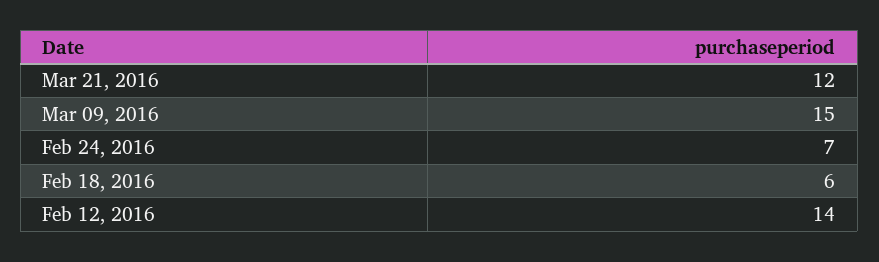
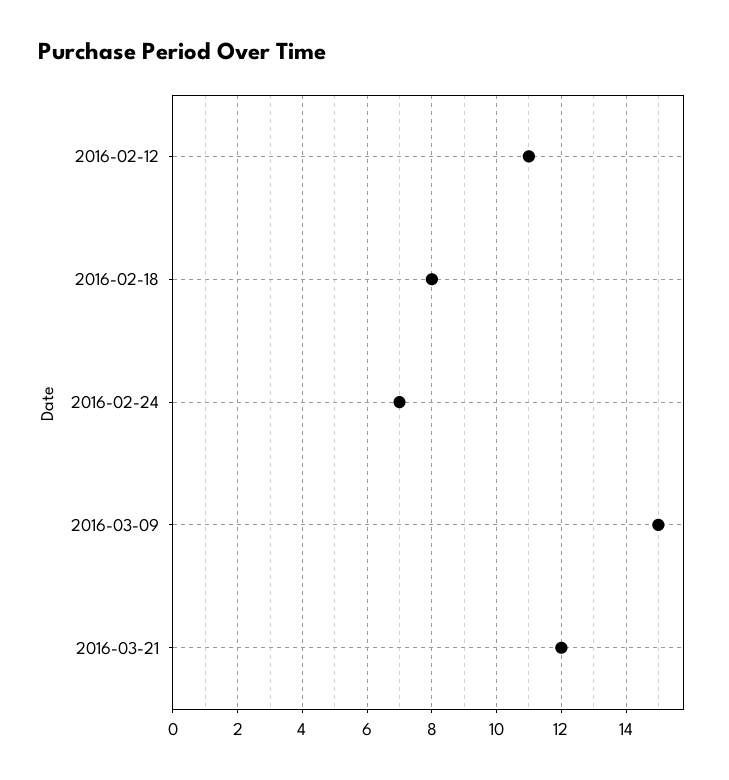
Feb 18, 2016: 6 -> 8
Feb 12, 2016: 14 -> 11

